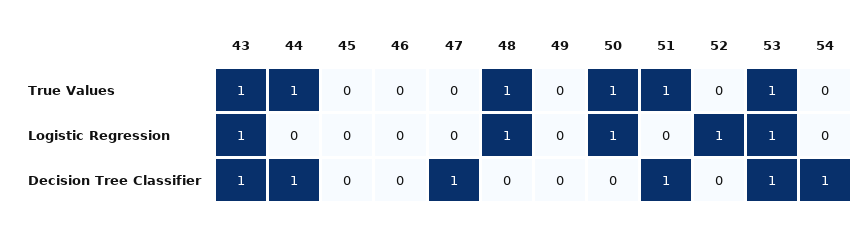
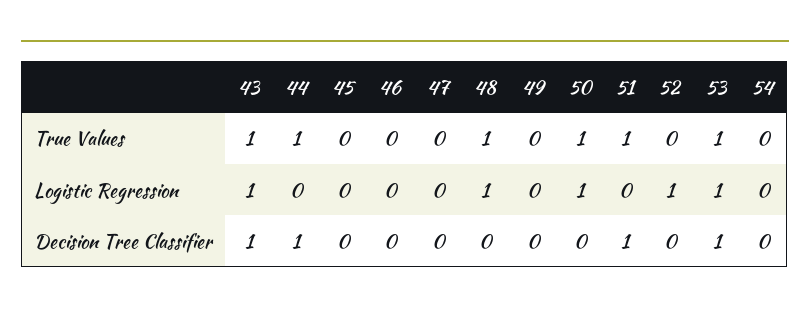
47, Decision Tree Classifier: 1 -> 0
54, Decision Tree Classifier: 1 -> 0

